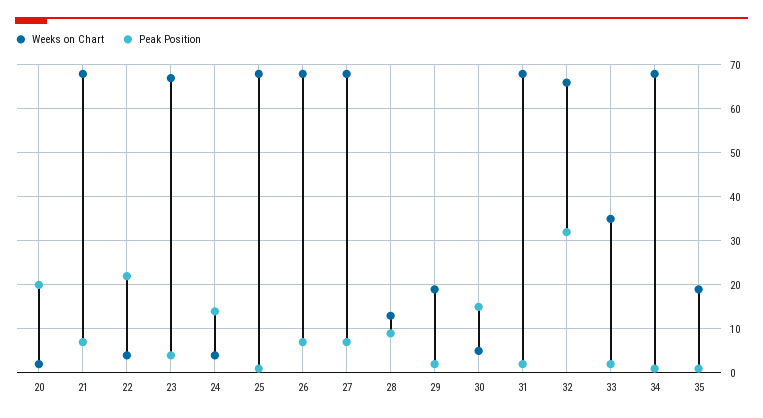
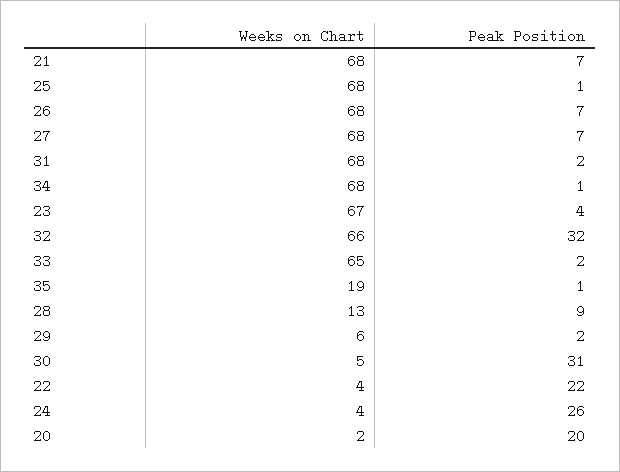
Peak Position, 24: 15 -> 26
Weeks on Chart, 29: 20 -> 6
Peak Position, 30: 15 -> 31
Weeks on Chart, 33: 35 -> 65

